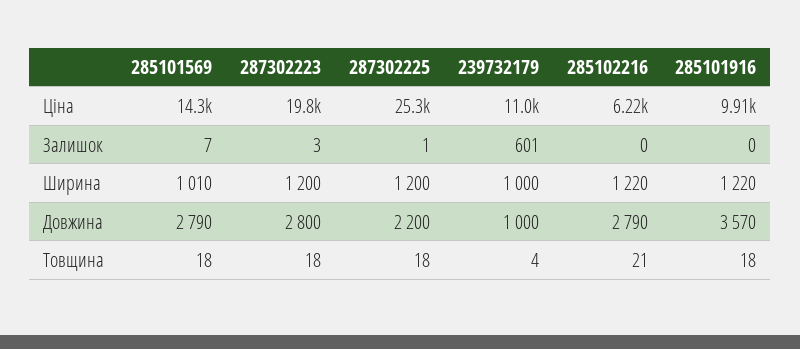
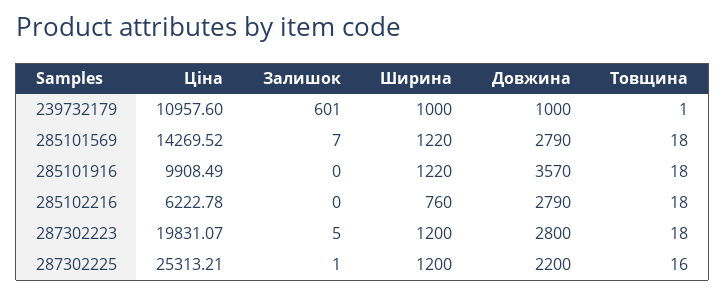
287302223, Залишок: 3 -> 5
285101569, Ширина: 1010 -> 1220
285102216, Ширина: 1220 -> 760
287302225, Товщина: 18 -> 16
239732179, Товщина: 4 -> 1
285102216, Товщина: 21 -> 18

